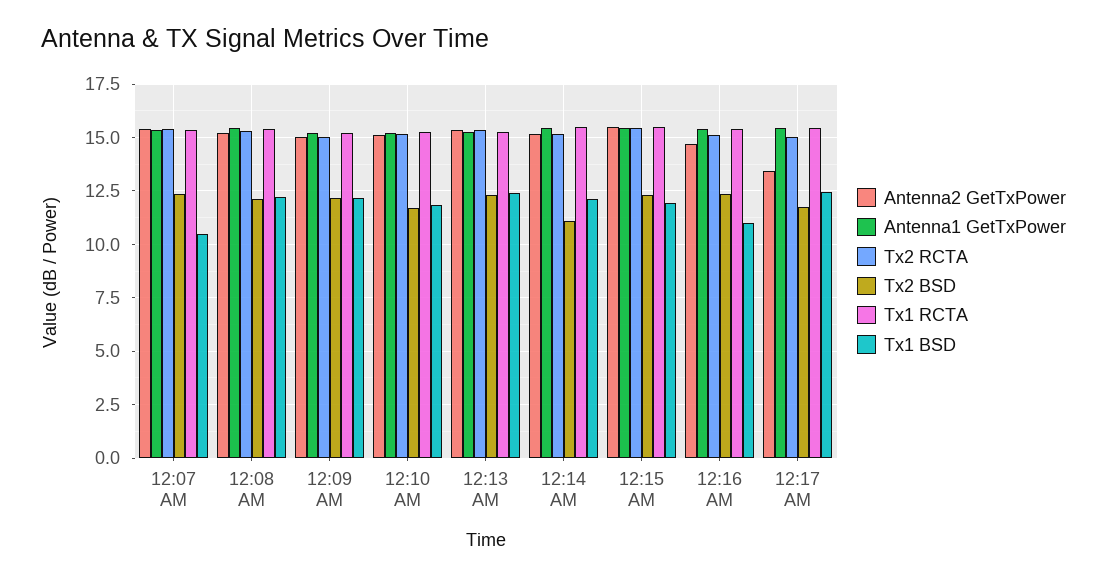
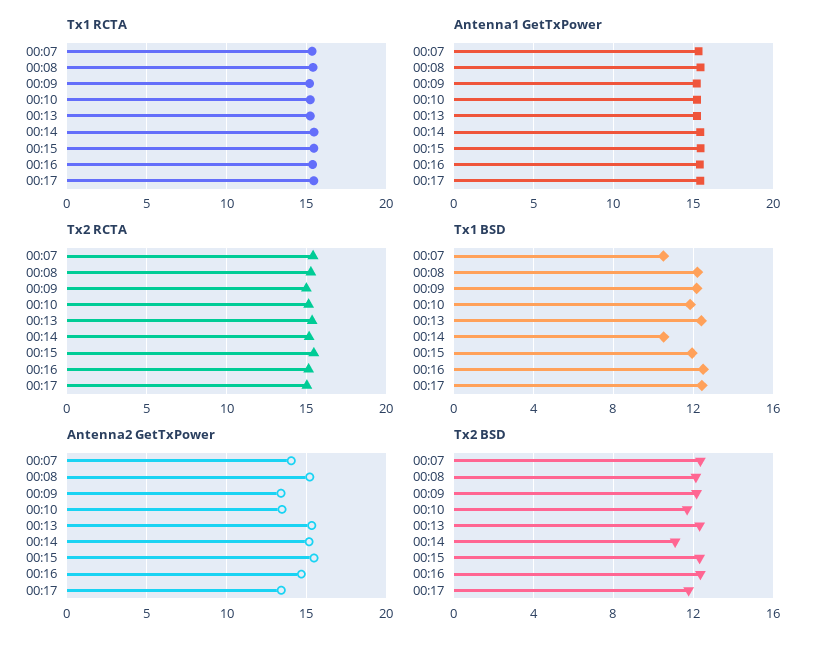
Antenna2 GetTxPower, 12:07 AM: 15.5 -> 14
Antenna2 GetTxPower, 12:09 AM: 15 -> 13.5
Antenna2 GetTxPower, 12:10 AM: 15 -> 13.5
Tx1 BSD, 12:14 AM: 12 -> 10.5
Tx1 BSD, 12:16 AM: 11 -> 12.5

